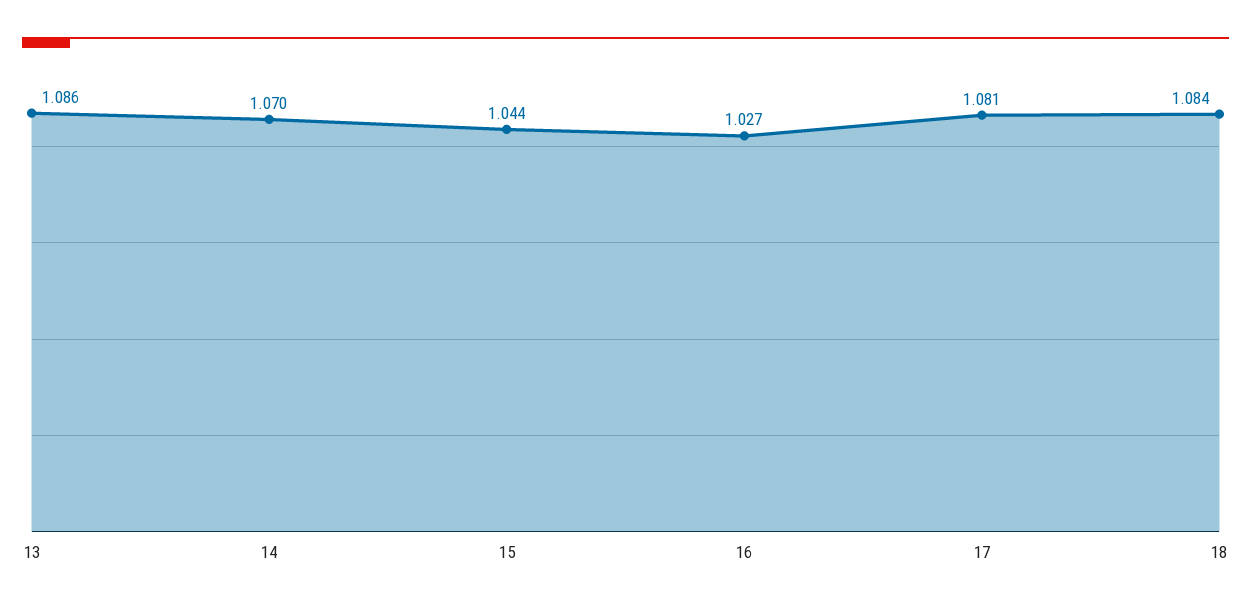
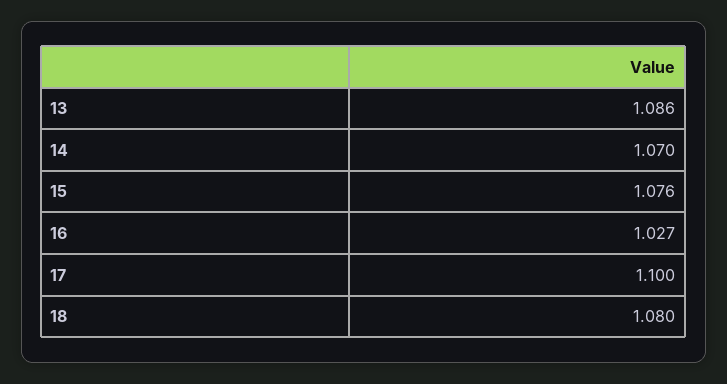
15: 1.044 -> 1.076
17: 1.081 -> 1.1
18: 1.084 -> 1.08

